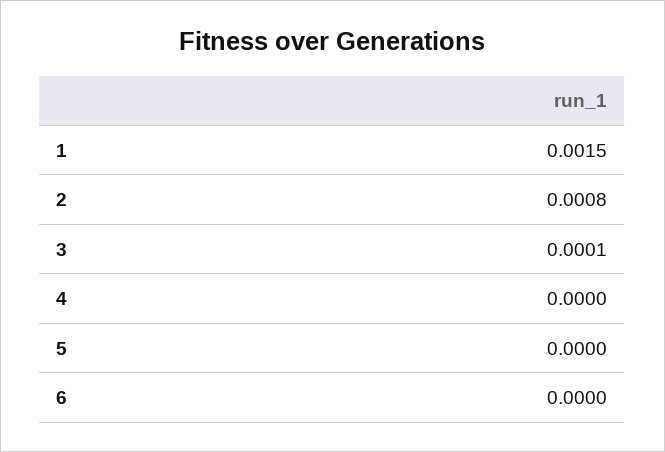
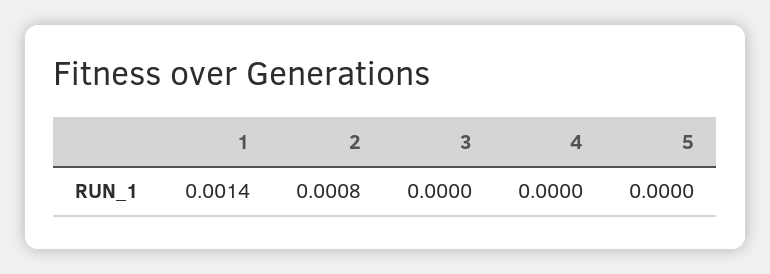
1: 0.0015 -> 0.0014
3: 0.0001 -> 0
6: 0 -> none

